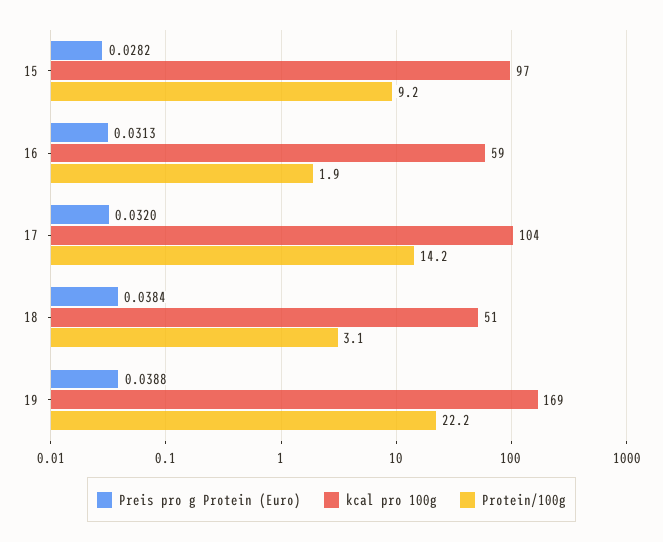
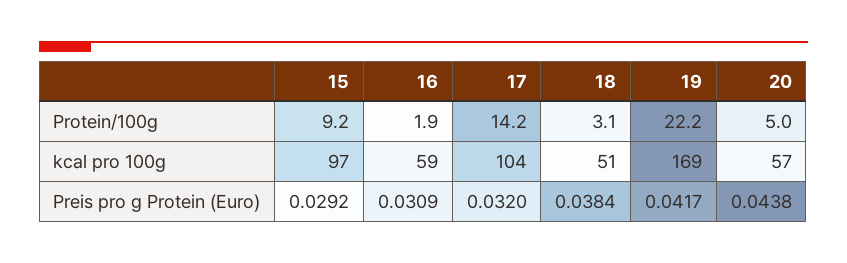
Preis pro g Protein (Euro), 15: 0.0282 -> 0.0292
Preis pro g Protein (Euro), 16: 0.0313 -> 0.0309
Preis pro g Protein (Euro), 19: 0.0388 -> 0.0417
Protein/100g, 20: none -> 5
kcal pro 100g, 20: none -> 57
Preis pro g Protein (Euro), 20: none -> 0.0438

